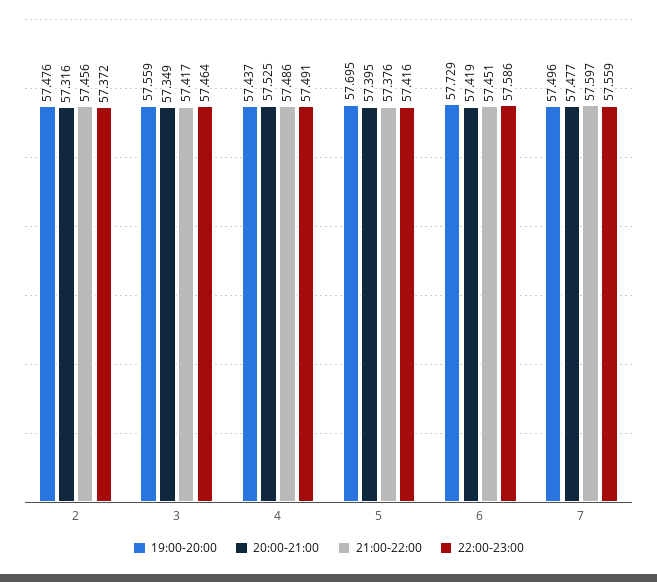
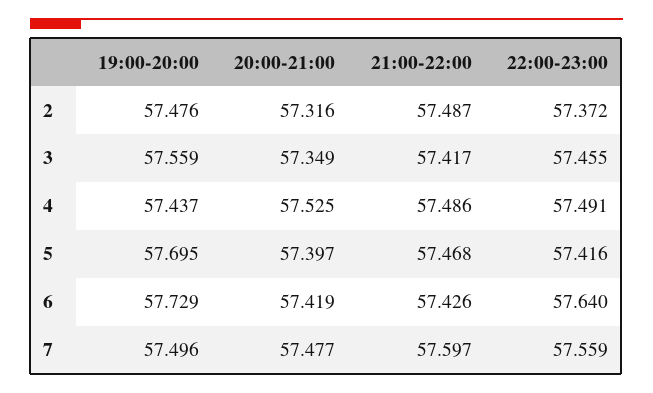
21:00-22:00, 2: 57.456 -> 57.487
22:00-23:00, 3: 57.464 -> 57.455
20:00-21:00, 5: 57.395 -> 57.397
21:00-22:00, 5: 57.376 -> 57.468
21:00-22:00, 6: 57.451 -> 57.426
22:00-23:00, 6: 57.586 -> 57.64

